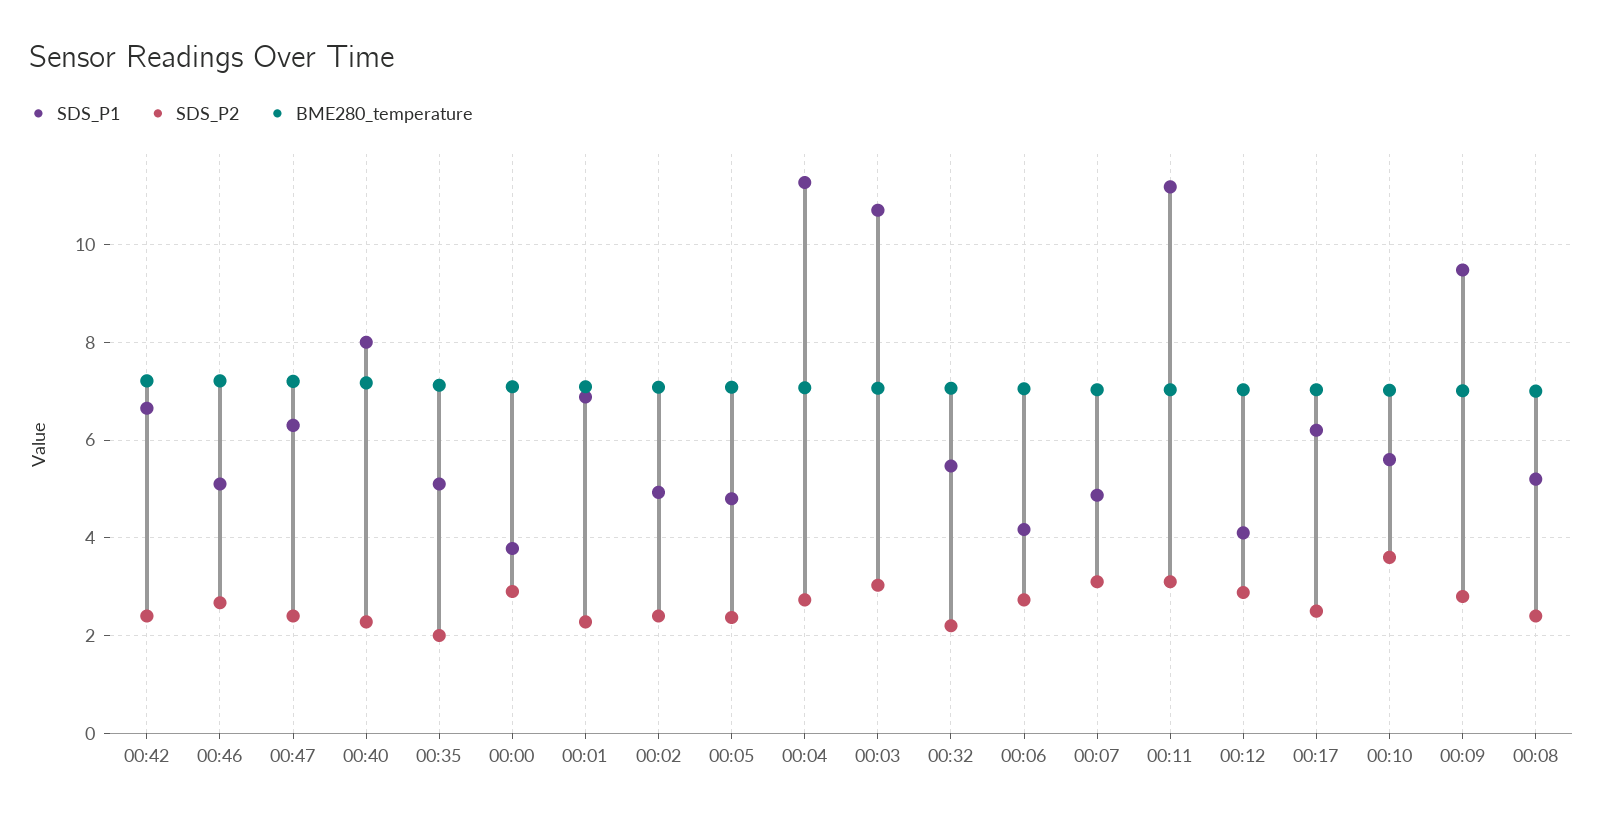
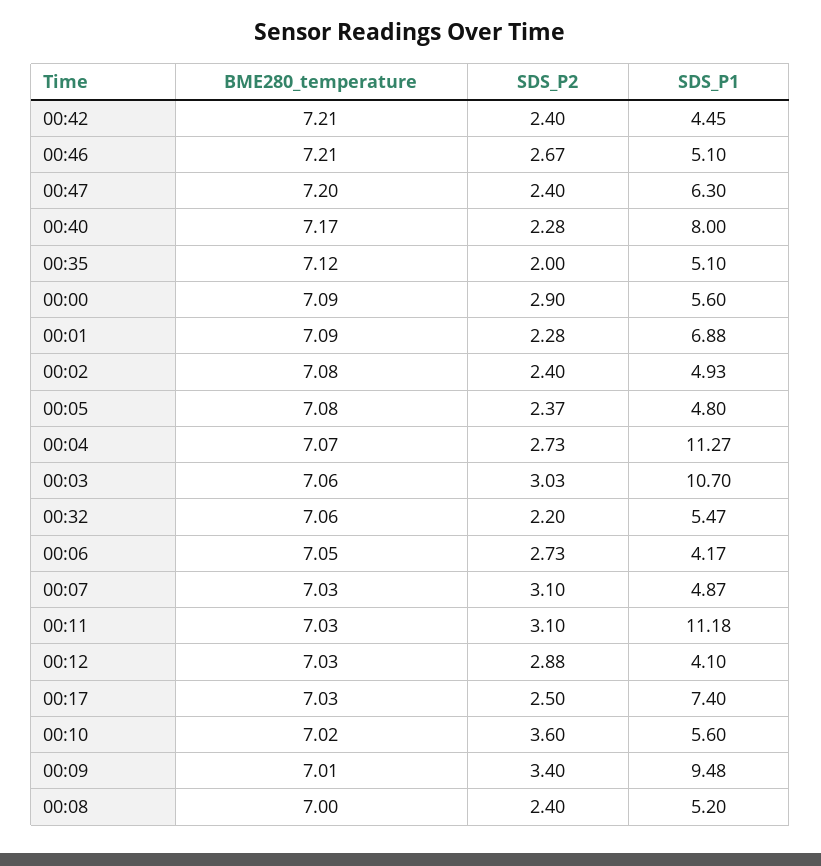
SDS_P1, 00:42: 6.6 -> 4.45
SDS_P1, 00:00: 3.8 -> 5.6
SDS_P1, 00:17: 6.2 -> 7.4
SDS_P2, 00:09: 2.8 -> 3.4

